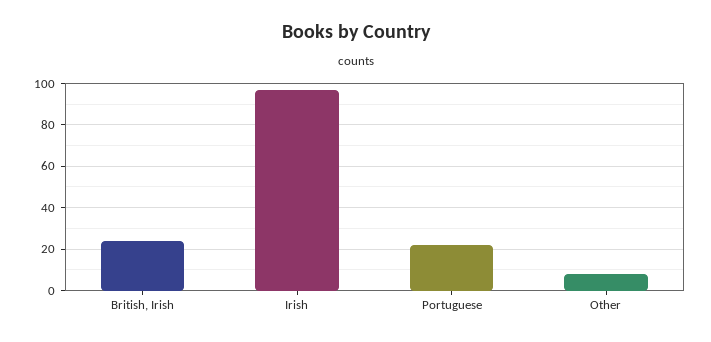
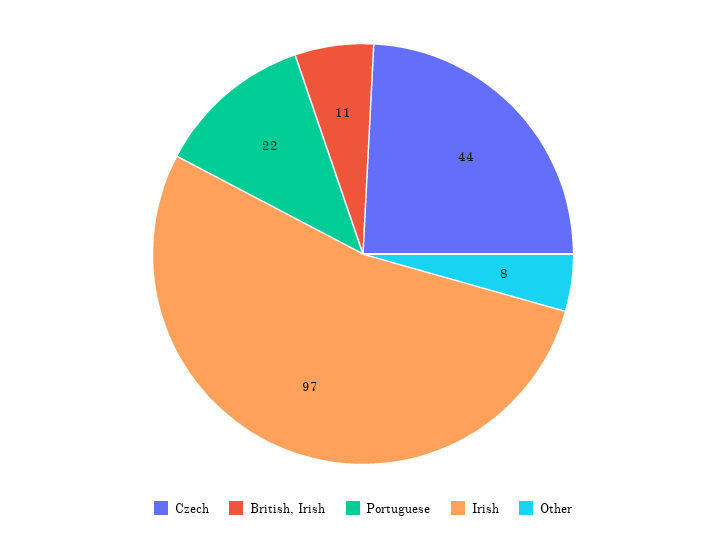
British, Irish: 25 -> 11
Czech: none -> 44

